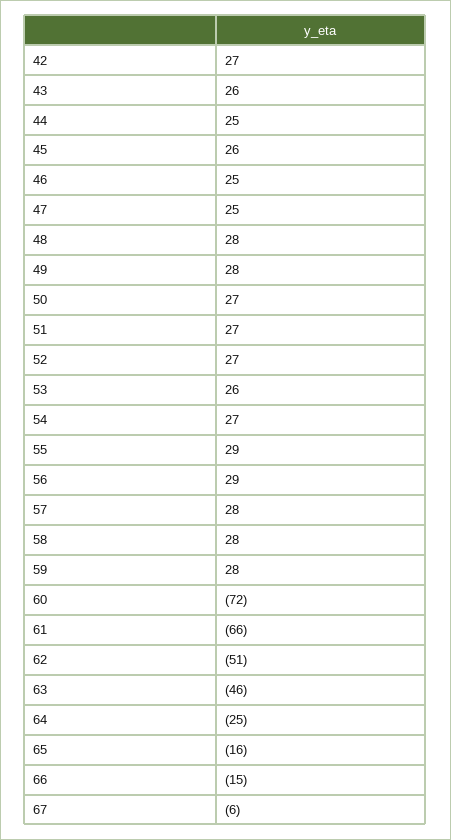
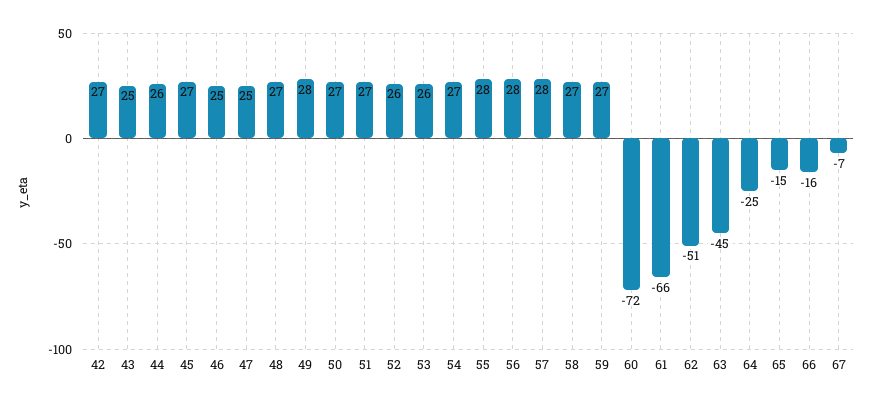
43: 26 -> 25
44: 25 -> 26
45: 26 -> 27
48: 28 -> 27
52: 27 -> 26
55: 29 -> 28
56: 29 -> 28
58: 28 -> 27
59: 28 -> 27
63: -46 -> -45
65: -16 -> -15
66: -15 -> -16
67: -6 -> -7

